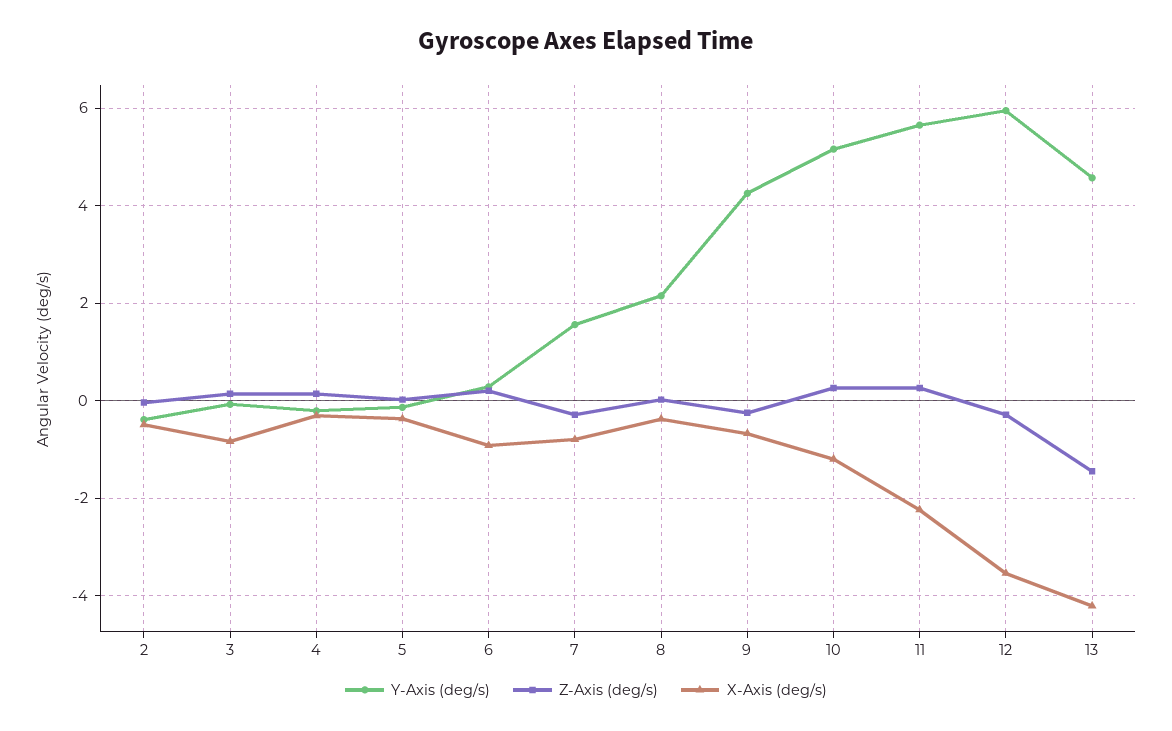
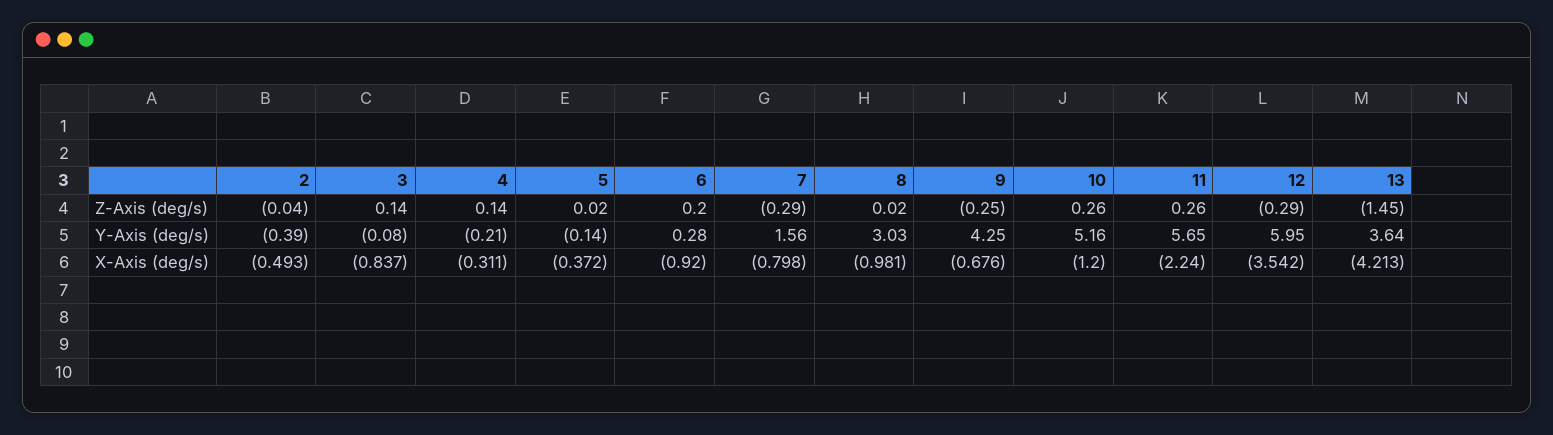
Y-Axis (deg/s), 8: 2.2 -> 3.03
X-Axis (deg/s), 8: -0.4 -> -0.981
Y-Axis (deg/s), 13: 4.6 -> 3.64

